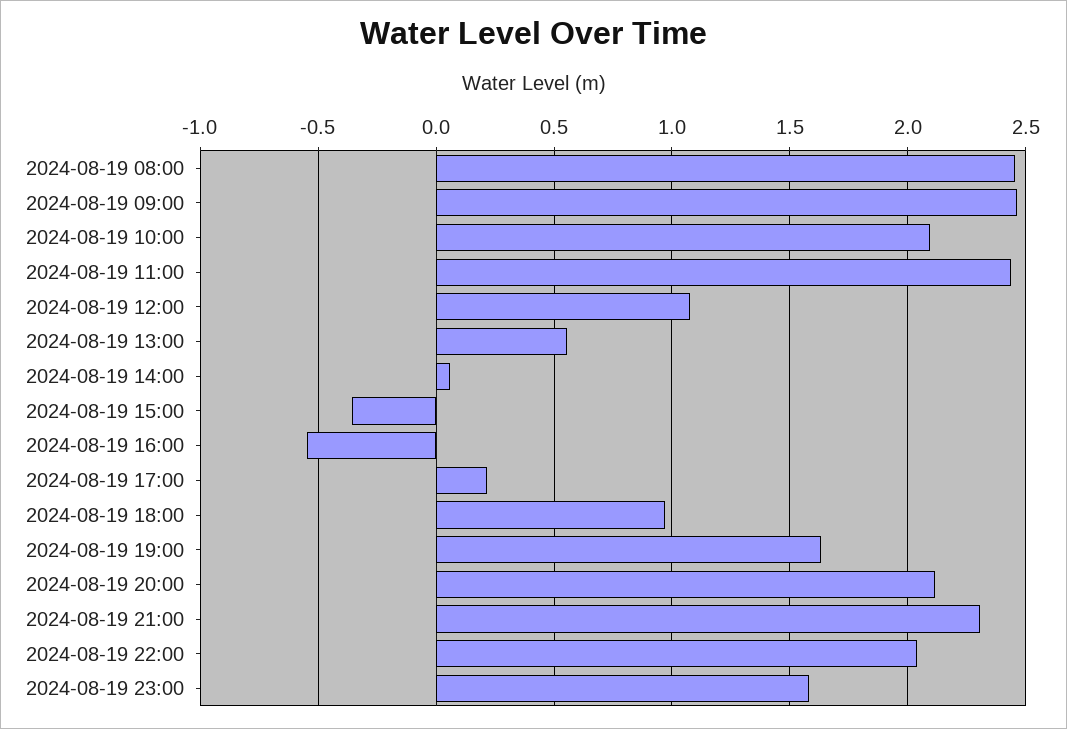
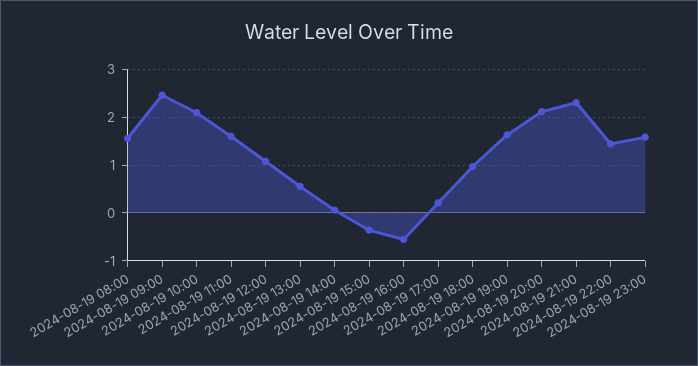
2024-08-19 08:00: 2.45 -> 1.6
2024-08-19 11:00: 2.45 -> 1.6
2024-08-19 22:00: 2.05 -> 1.4

